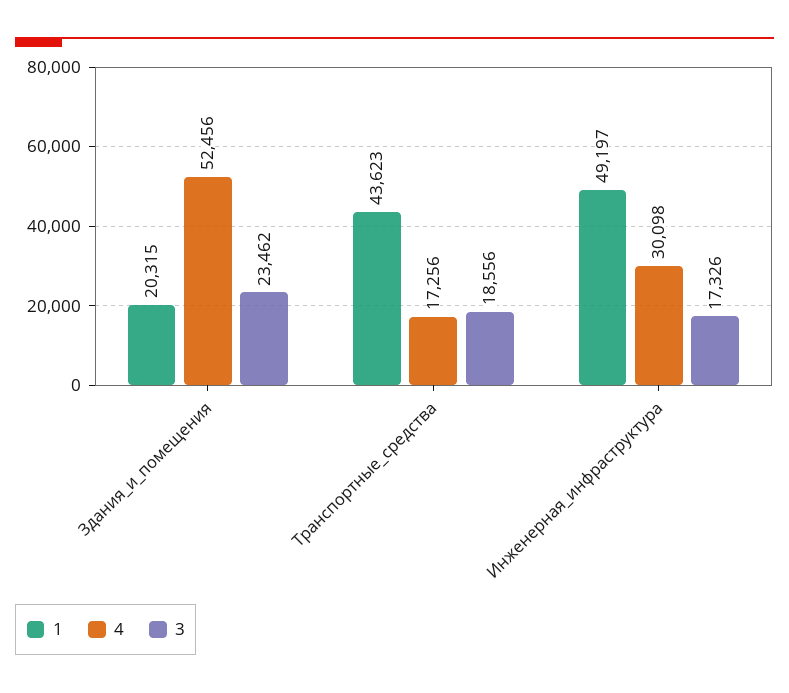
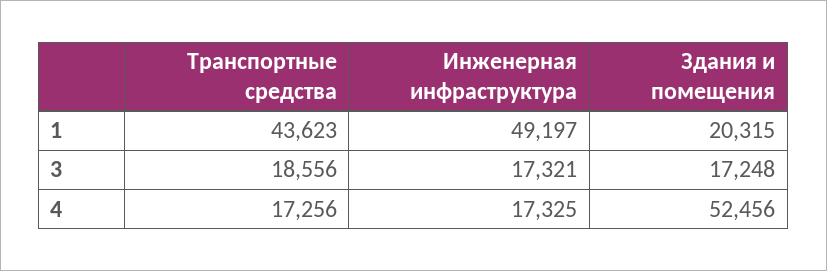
3, Здания_и_помещения: 23462 -> 17248
4, Инженерная_инфраструктура: 30098 -> 17325
3, Инженерная_инфраструктура: 17326 -> 17321

